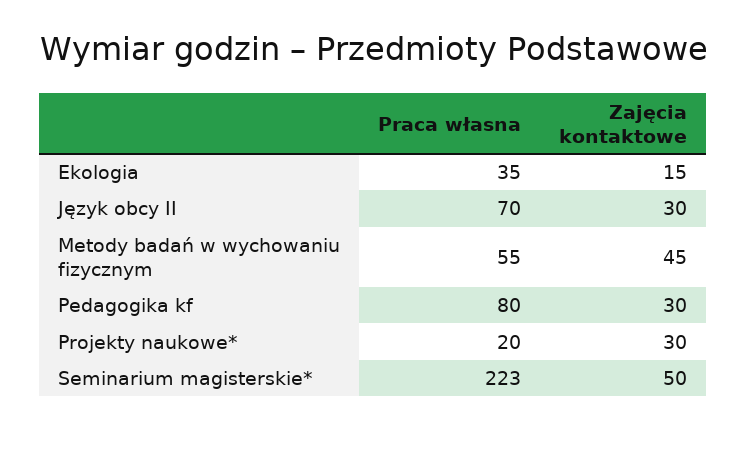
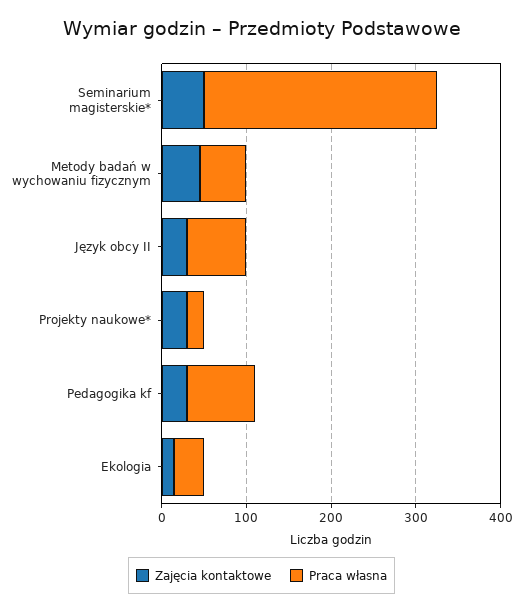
Praca własna, Seminarium magisterskie*: 223 -> 280

